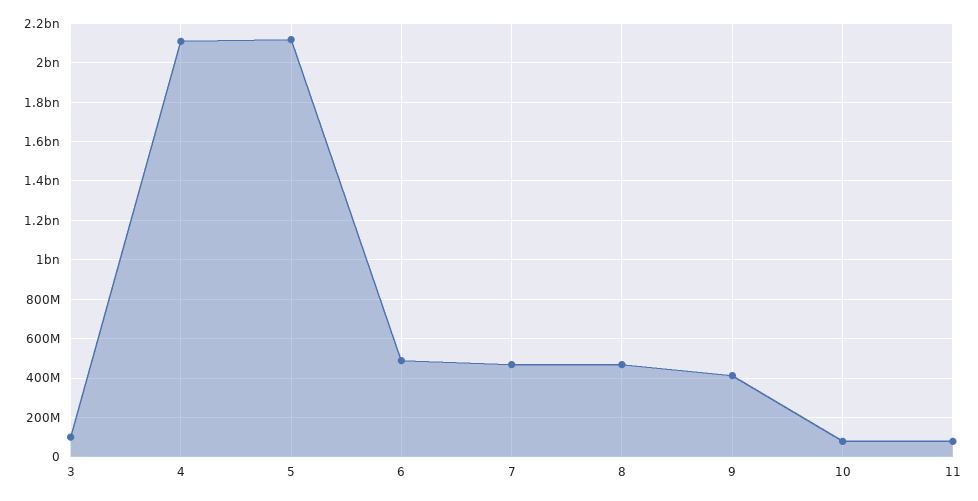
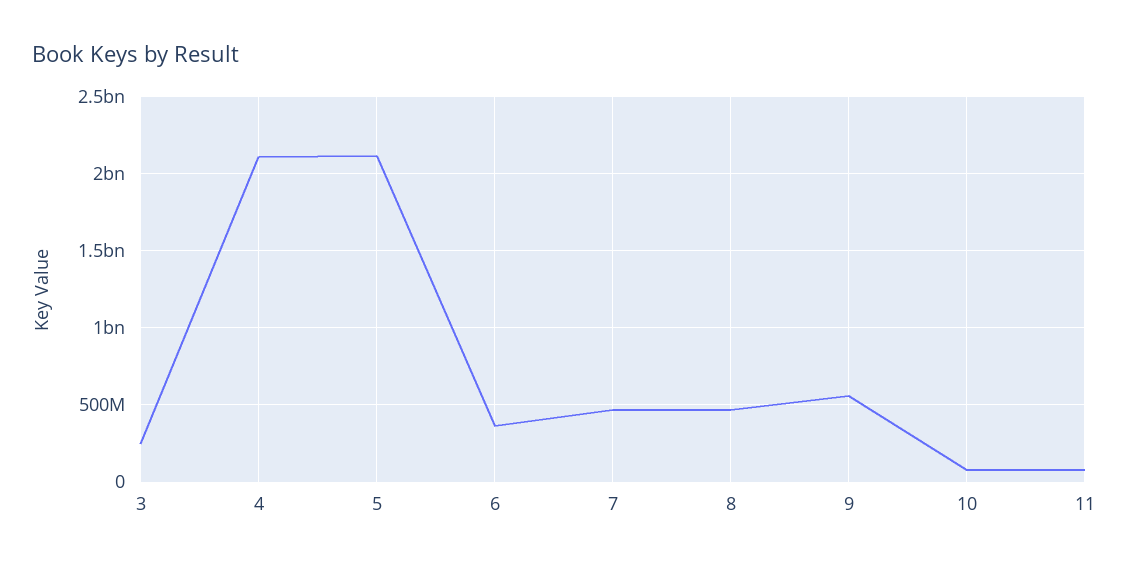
3: 100000000 -> 250000000
6: 500000000 -> 350000000
9: 400000000 -> 550000000

